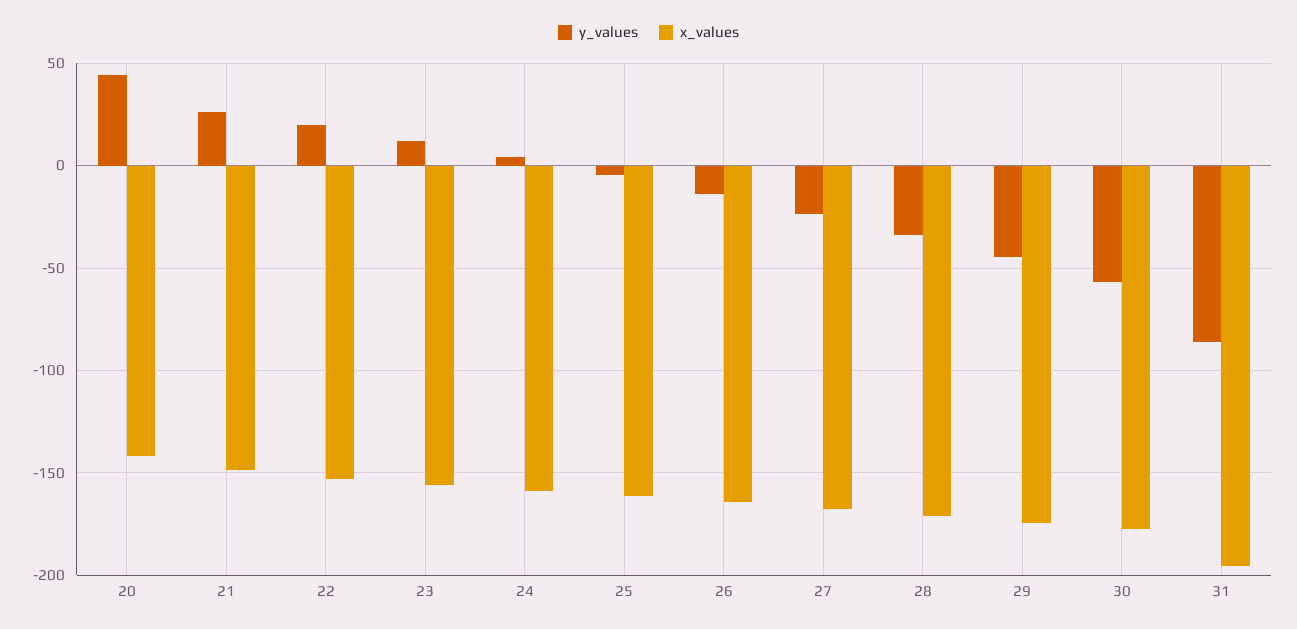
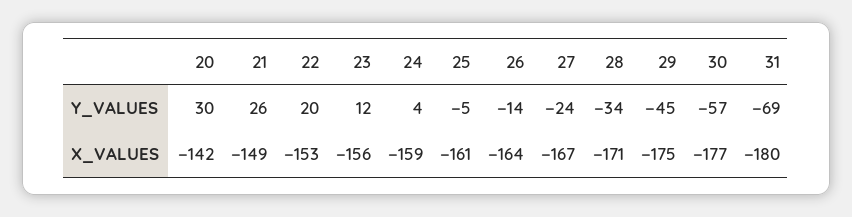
y_values, 20: 45 -> 30
y_values, 31: -85 -> -69
x_values, 31: -195 -> -180

